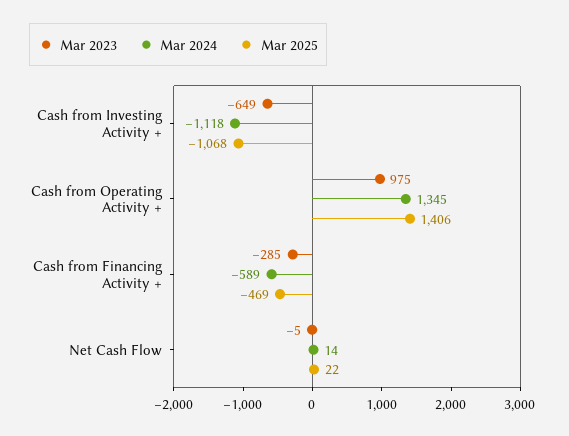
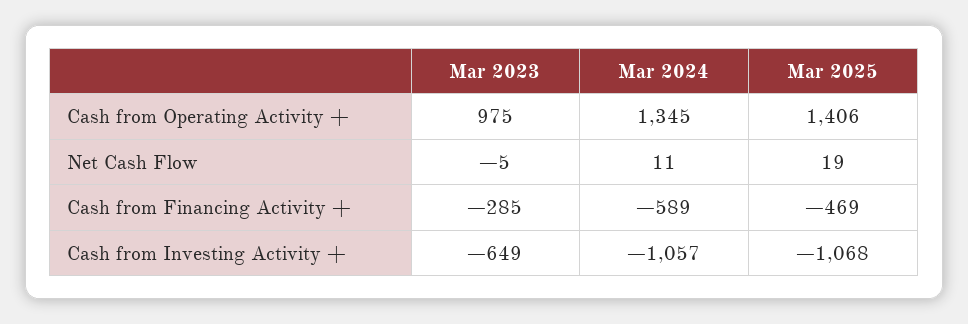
Mar 2024, Cash from Investing Activity +: -1118 -> -1057
Mar 2024, Net Cash Flow: 14 -> 11
Mar 2025, Net Cash Flow: 22 -> 19

